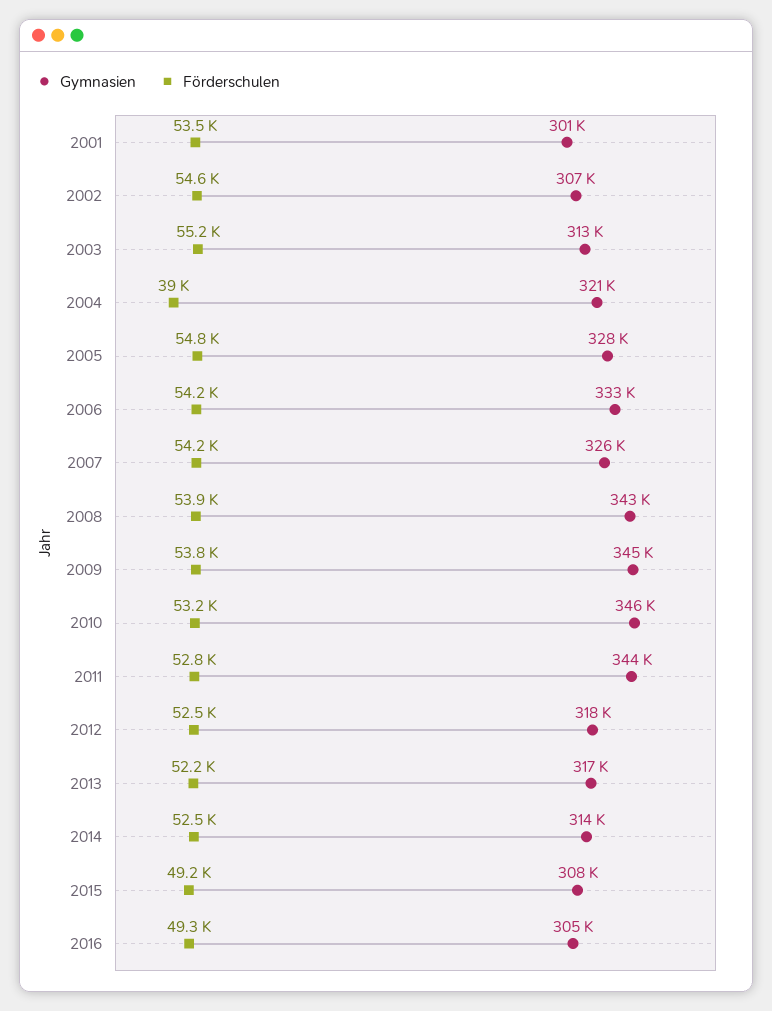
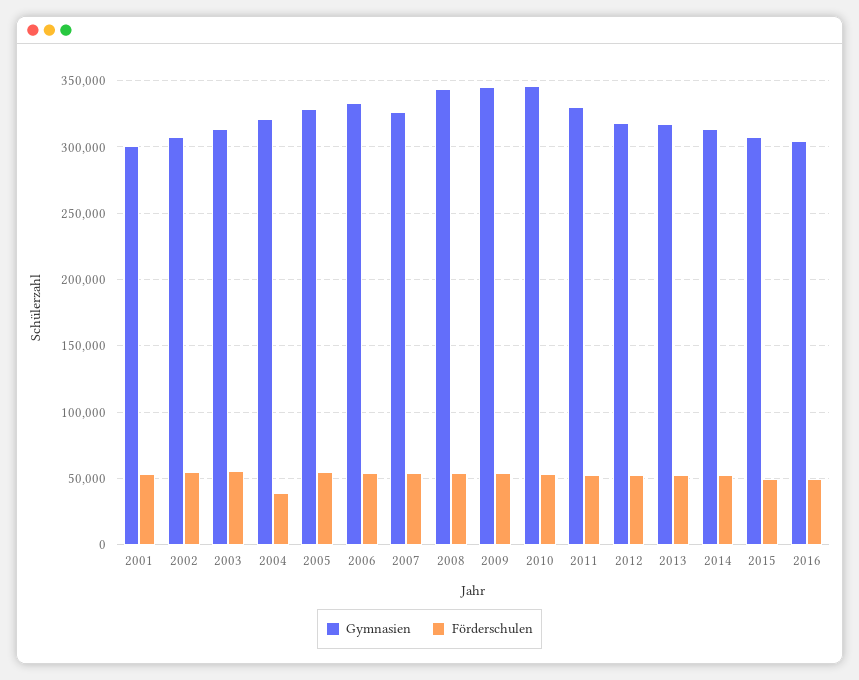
Gymnasien, 2011: 344000 -> 330000

